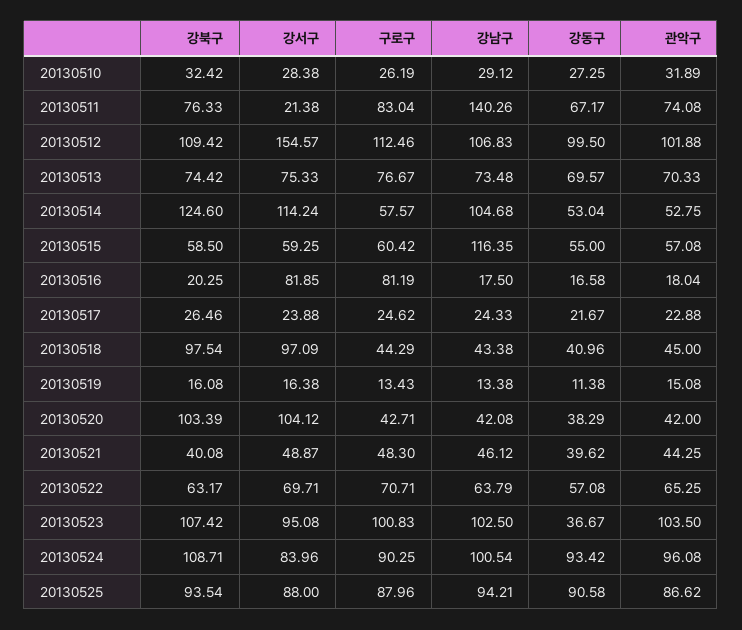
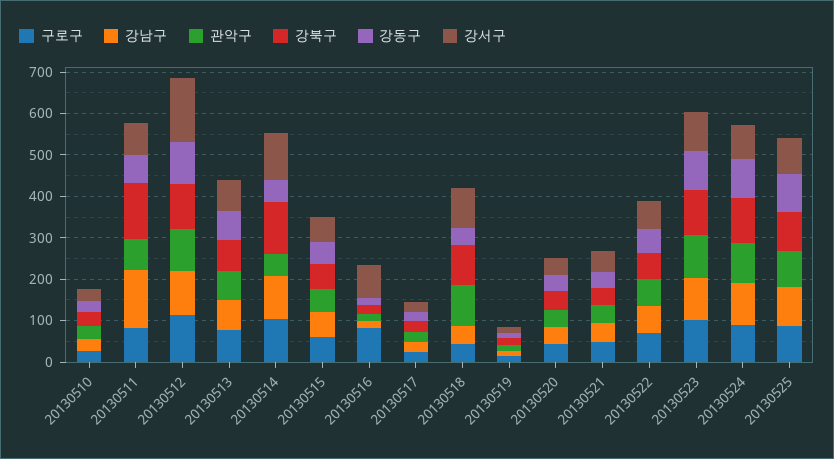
강북구, 20130511: 76.33 -> 140
강서구, 20130511: 21.38 -> 80
구로구, 20130514: 57.57 -> 100
강남구, 20130515: 116.35 -> 60
관악구, 20130518: 45 -> 100
강북구, 20130520: 103.39 -> 40
강서구, 20130520: 104.12 -> 40
강동구, 20130523: 36.67 -> 100

